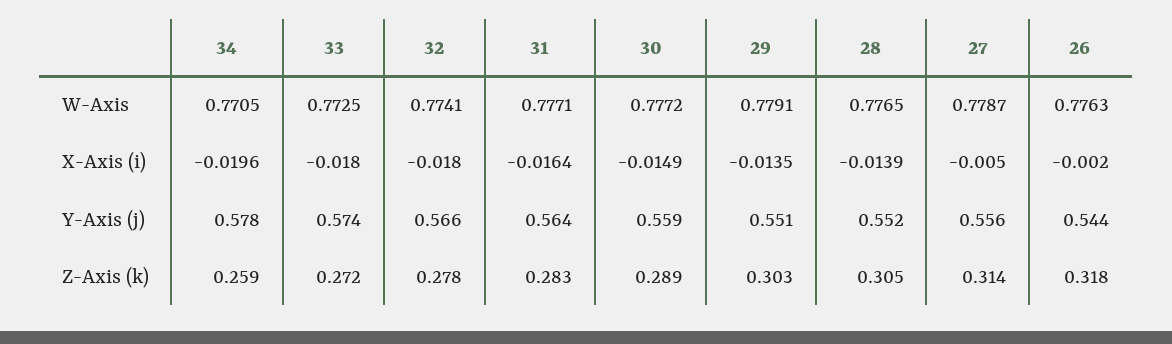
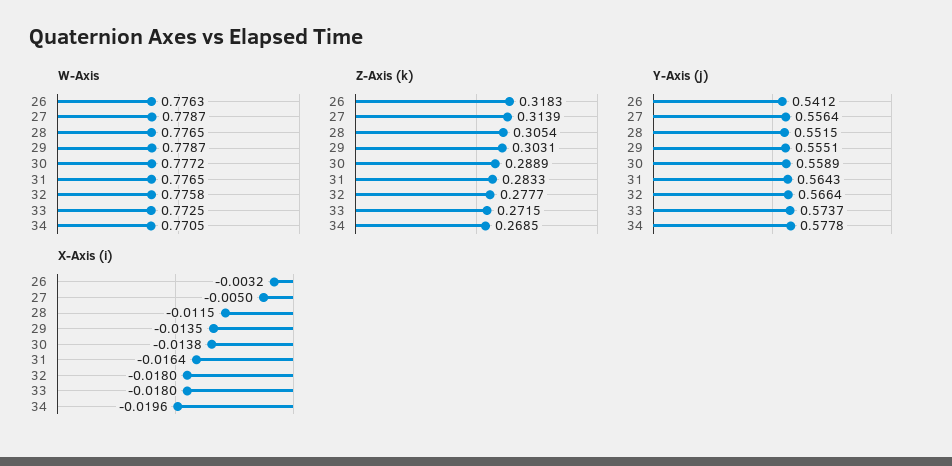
W-Axis, 32: 0.7741 -> 0.7758
W-Axis, 31: 0.7771 -> 0.7765
W-Axis, 29: 0.7791 -> 0.7787
X-Axis (i), 30: -0.0149 -> -0.0138
X-Axis (i), 28: -0.0139 -> -0.0115
X-Axis (i), 26: -0.002 -> -0.0032
Y-Axis (j), 29: 0.551 -> 0.5551
Y-Axis (j), 26: 0.544 -> 0.5412
Z-Axis (k), 34: 0.259 -> 0.2685

